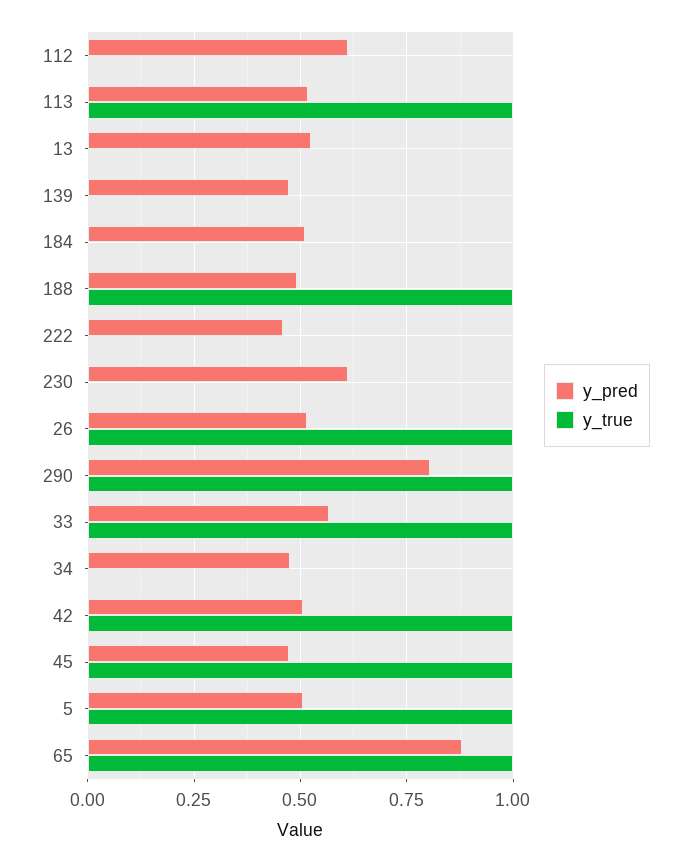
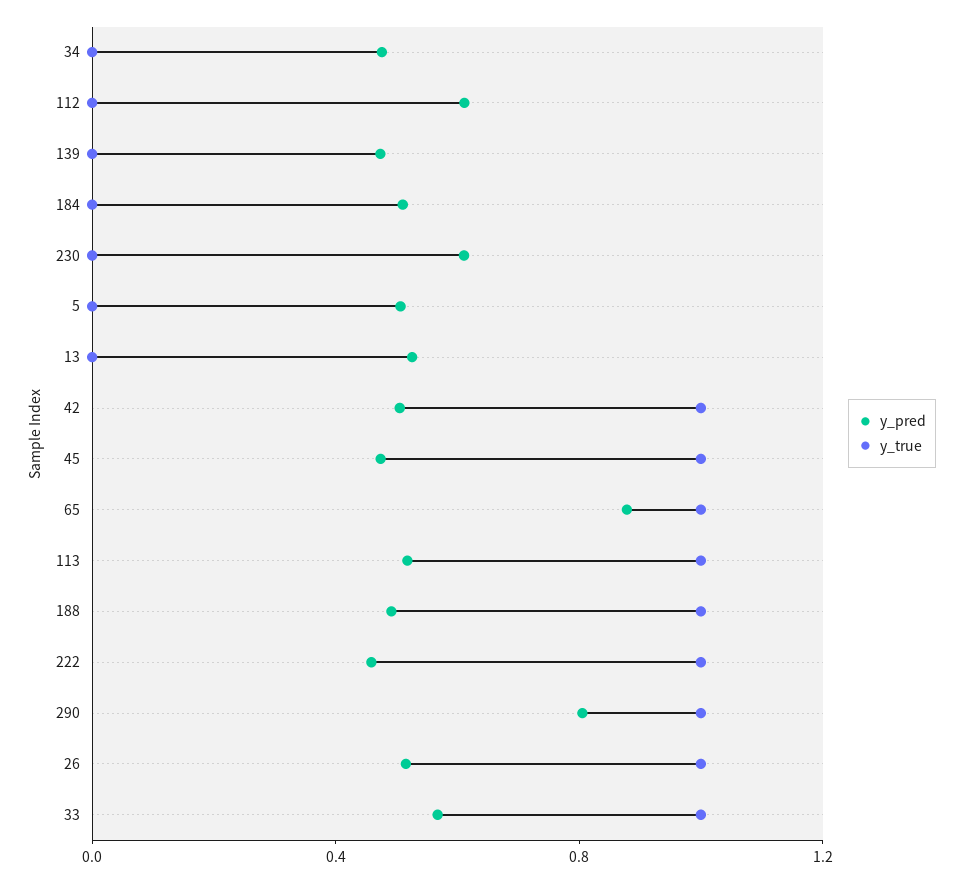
y_true, 222: 0 -> 1
y_true, 5: 1 -> 0

